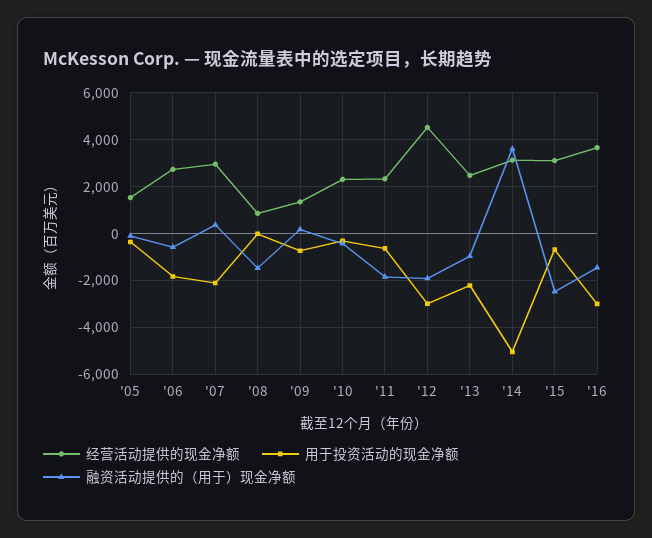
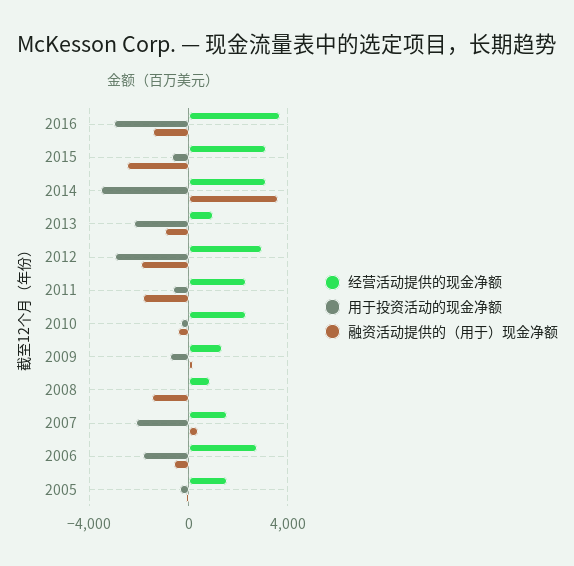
经营活动提供的现金净额, '07: 3000 -> 1500
经营活动提供的现金净额, '12: 4500 -> 3000
经营活动提供的现金净额, '13: 2500 -> 1000
用于投资活动的现金净额, '14: -5000 -> -3500

